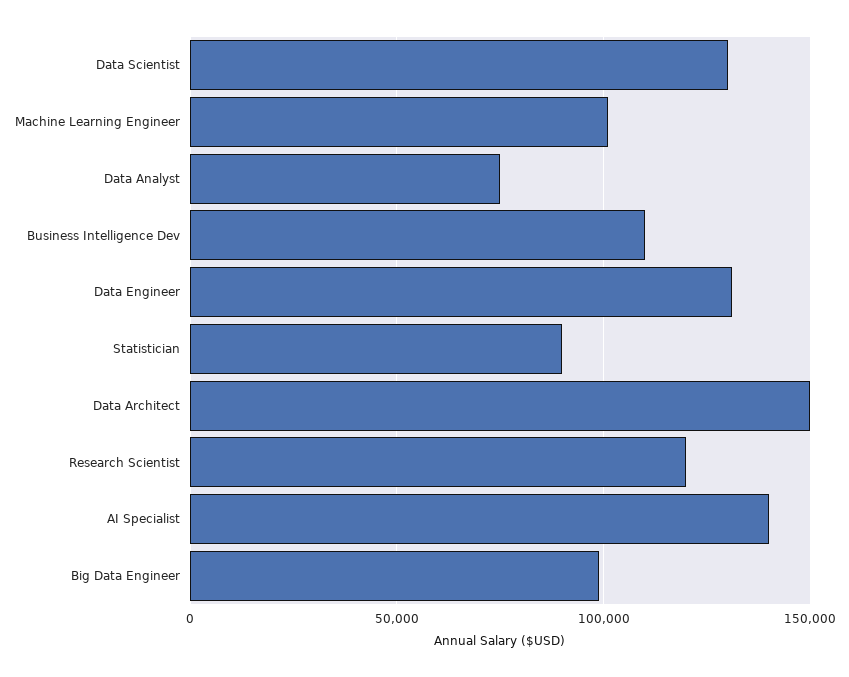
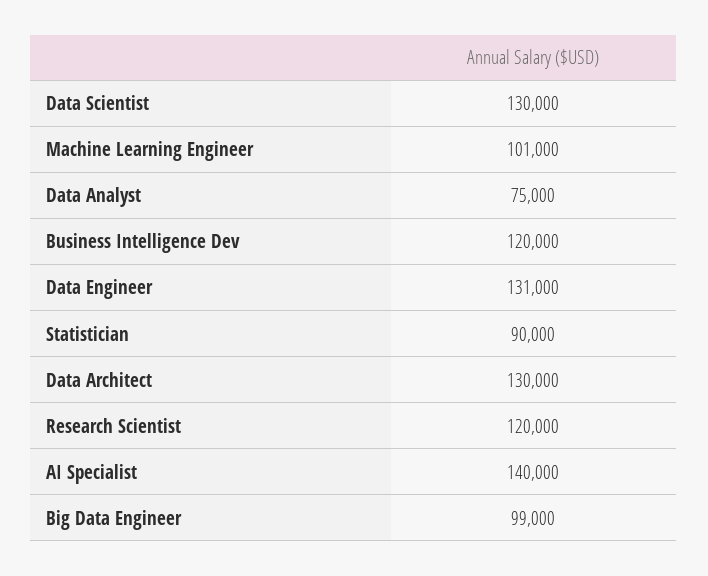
Business Intelligence Dev: 110000 -> 120000
Data Architect: 150000 -> 130000

